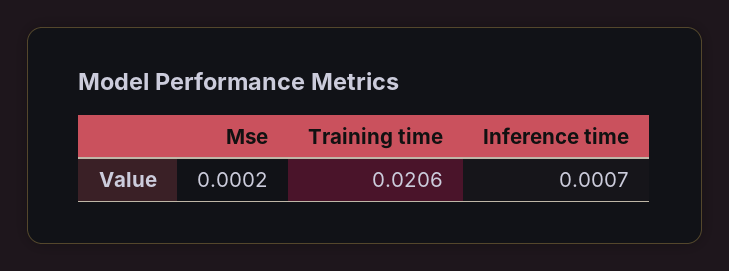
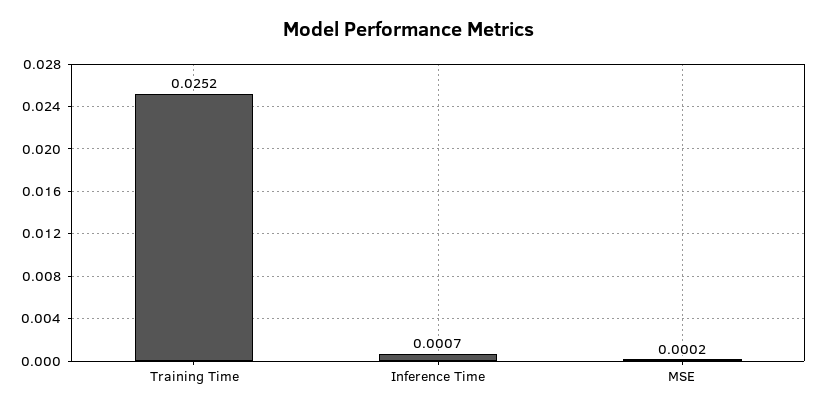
Training time: 0.0206 -> 0.0252

